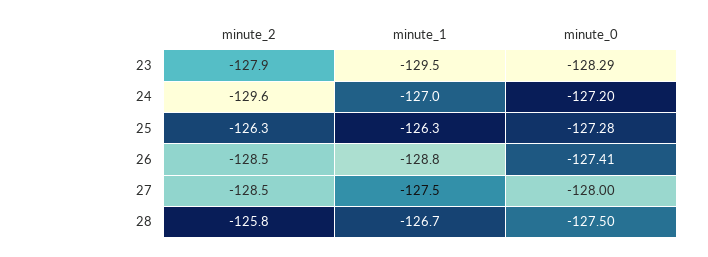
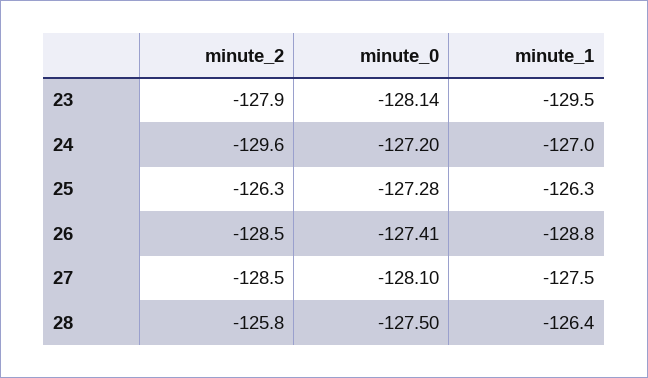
minute_0, 23: -128.29 -> -128.14
minute_0, 27: -128 -> -128.1
minute_1, 28: -126.7 -> -126.4

